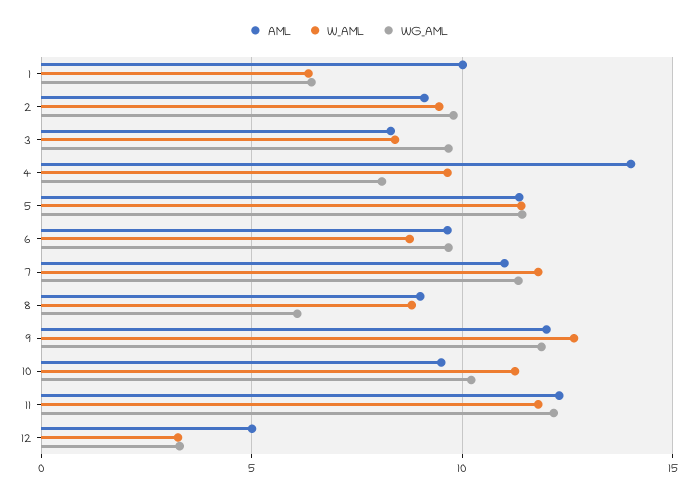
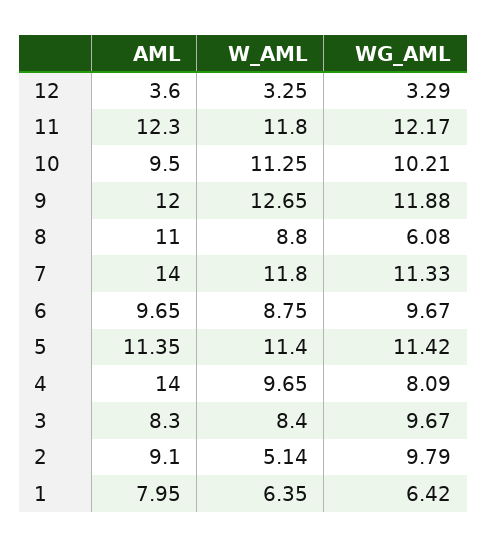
AML, 1: 10 -> 7.95
W_AML, 2: 9.5 -> 5.14
AML, 7: 11 -> 14
AML, 8: 9 -> 11
AML, 12: 5 -> 3.6

